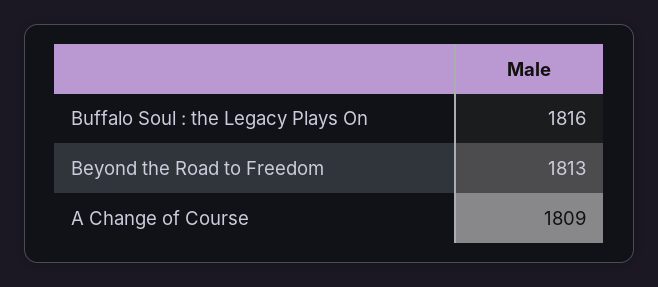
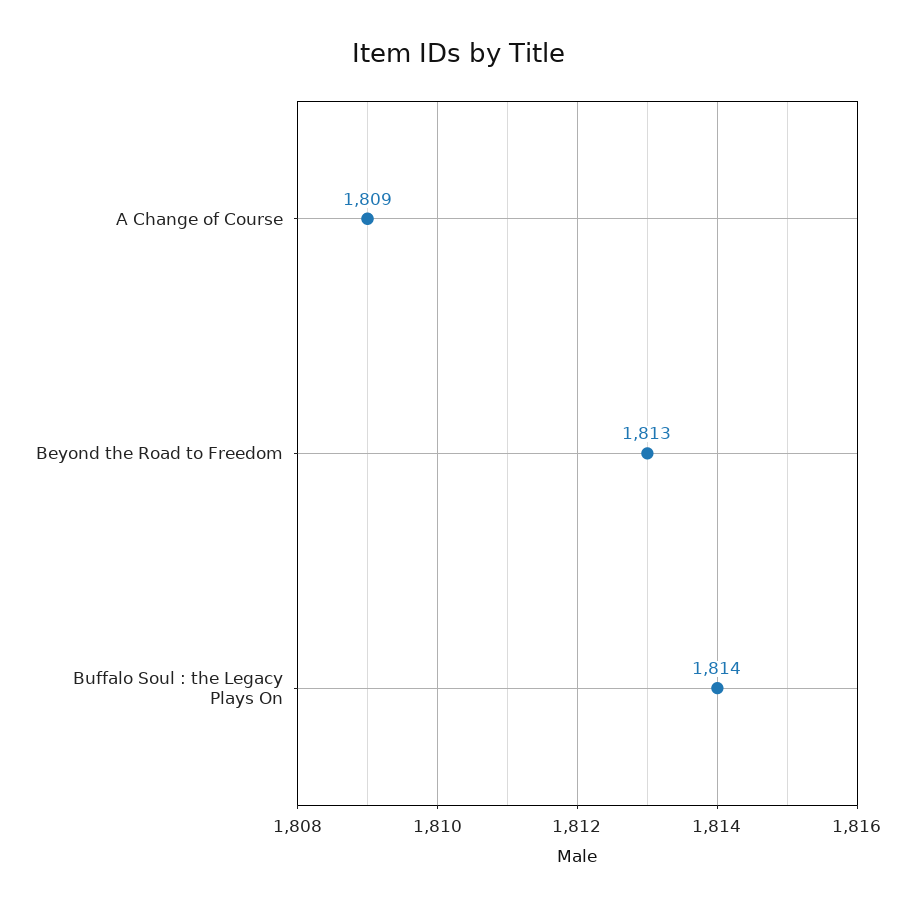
Buffalo Soul : the Legacy Plays On: 1816 -> 1814

